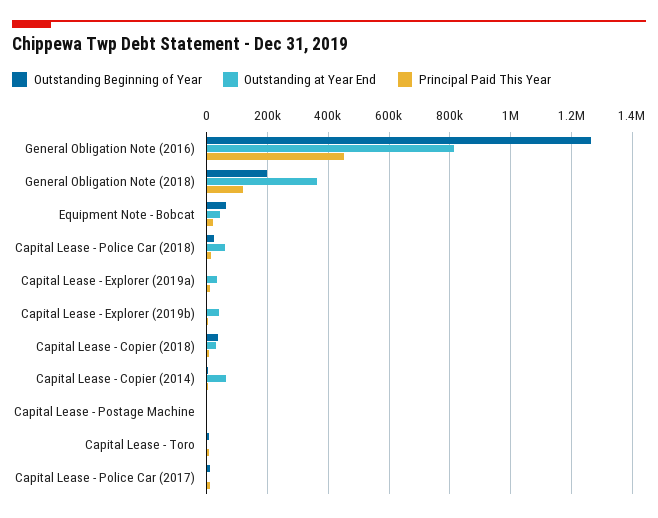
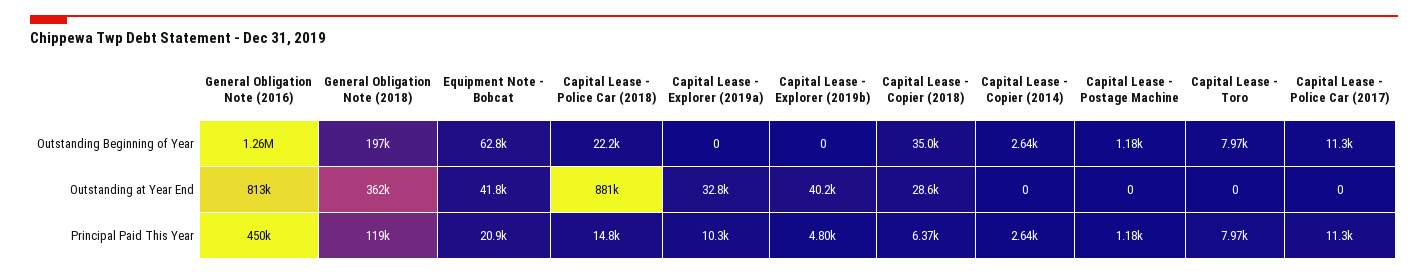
Outstanding at Year End, Capital Lease - Police Car (2018): 60000 -> 881000
Outstanding at Year End, Capital Lease - Copier (2014): 60000 -> 0

